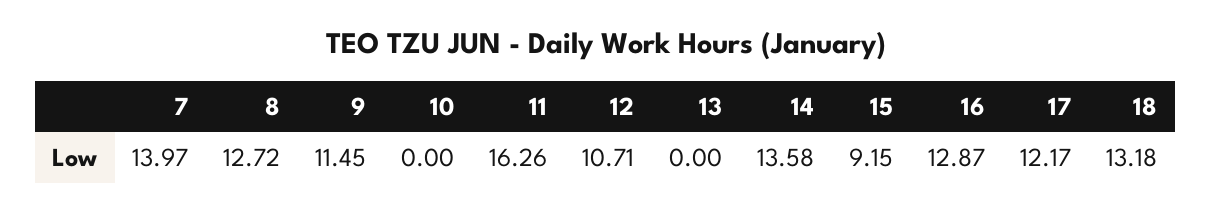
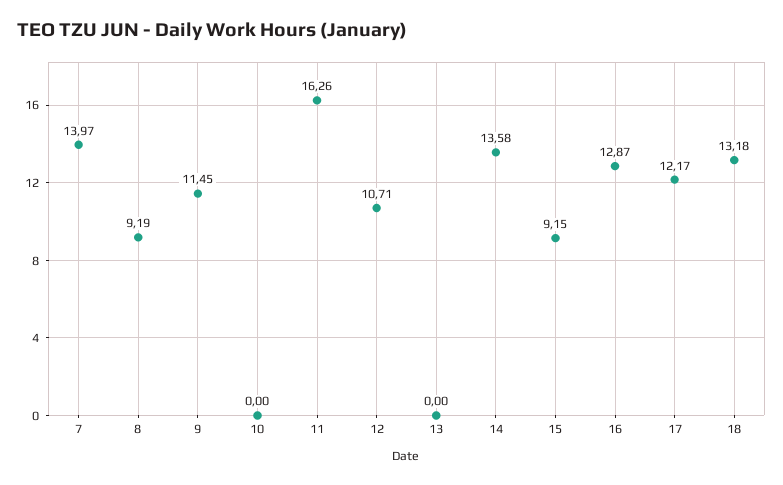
8: 12.72 -> 9.19

